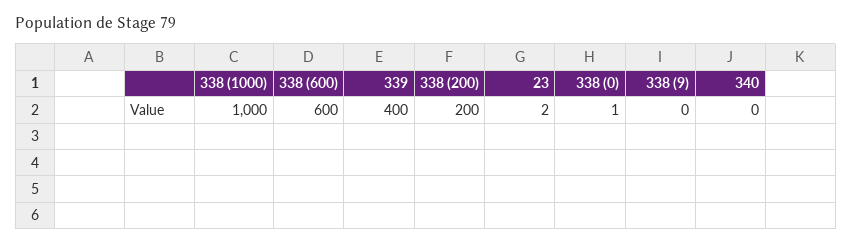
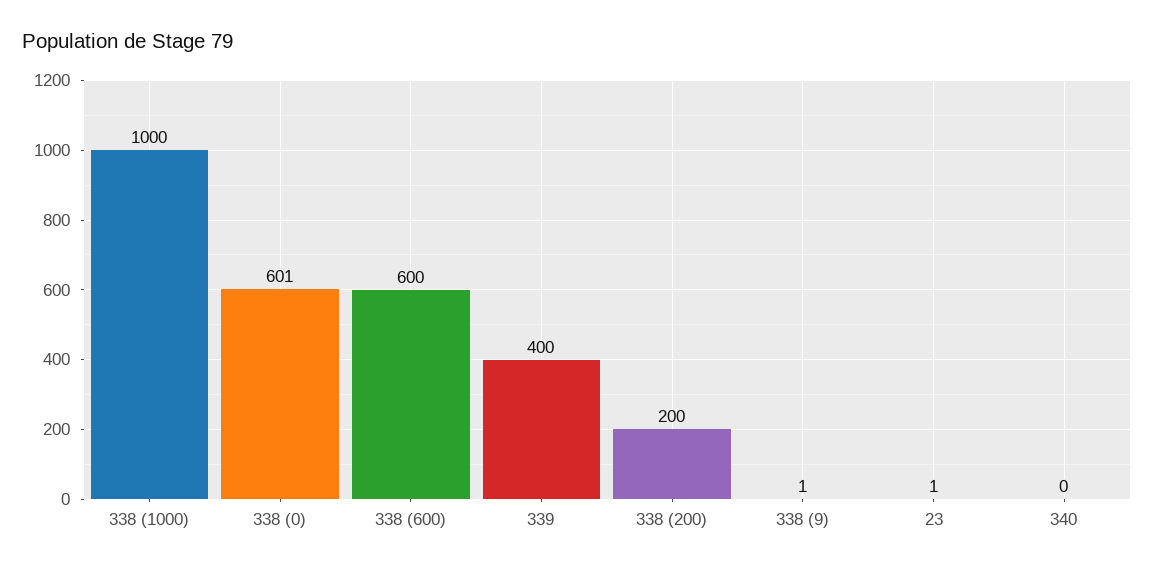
23: 2 -> 1
338 (0): 1 -> 601
338 (9): 0 -> 1

